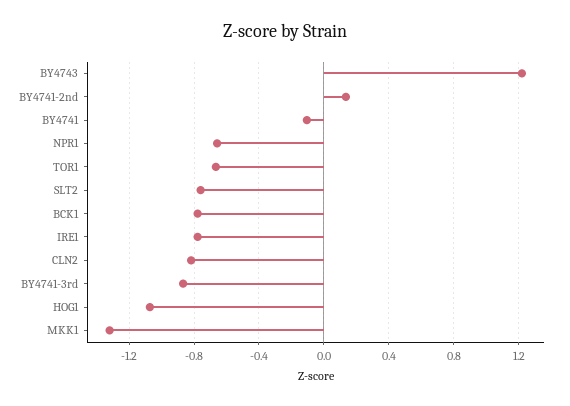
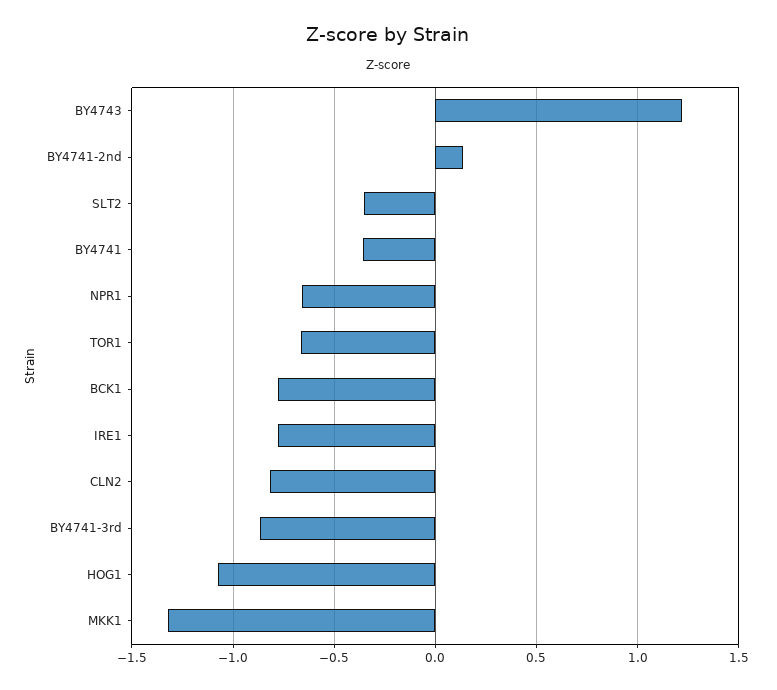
BY4741: -0.1 -> -0.35
SLT2: -0.75 -> -0.35

